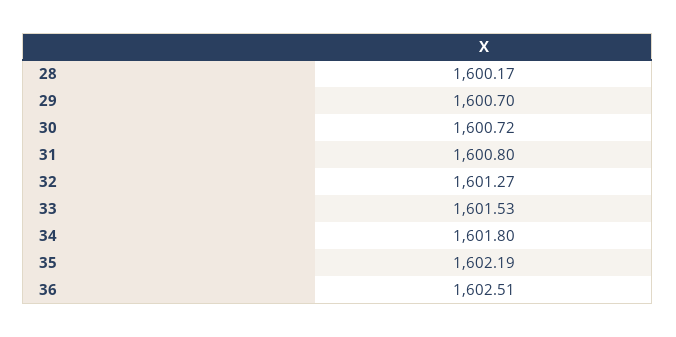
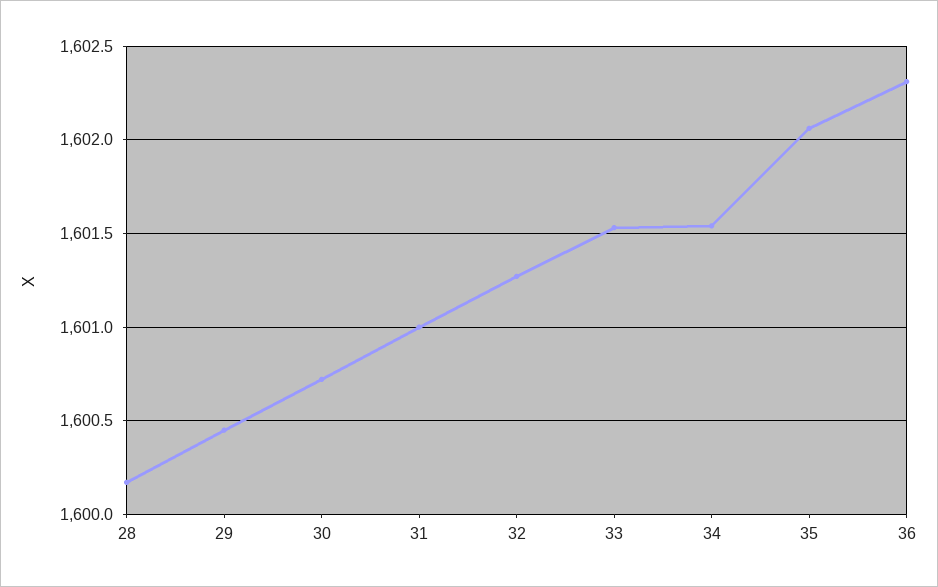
29: 1600.7 -> 1600.45
31: 1600.8 -> 1601
34: 1601.8 -> 1601.55
35: 1602.19 -> 1602.05
36: 1602.51 -> 1602.3

